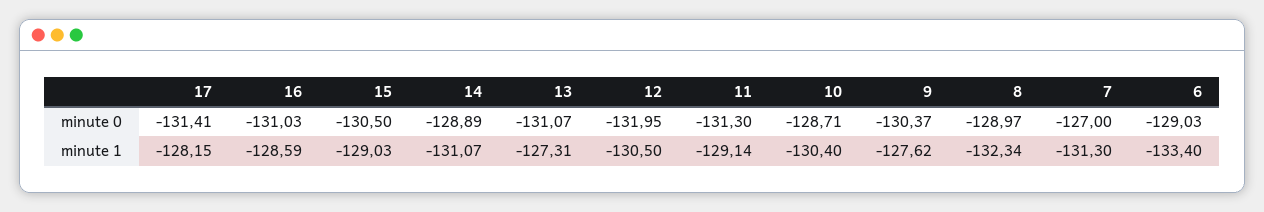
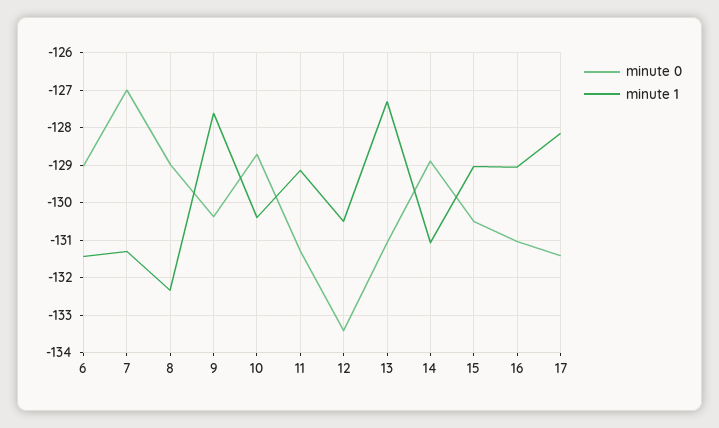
minute 0, 12: -131.95 -> -133.4
minute 1, 16: -128.59 -> -129
minute 1, 6: -133.4 -> -131.4

